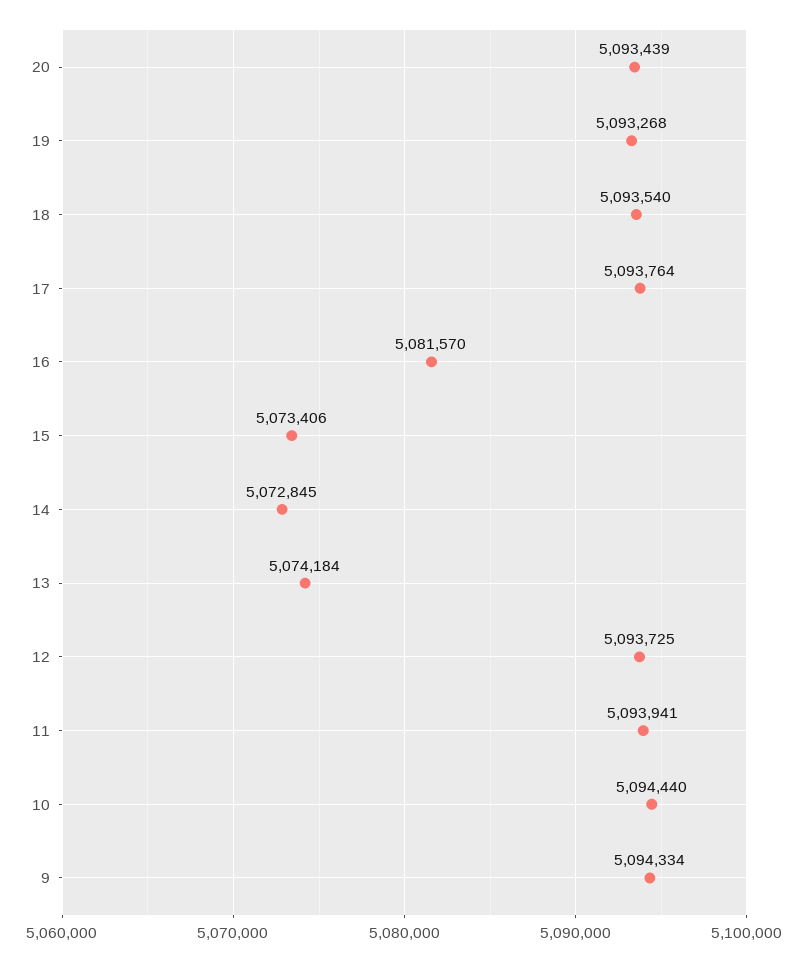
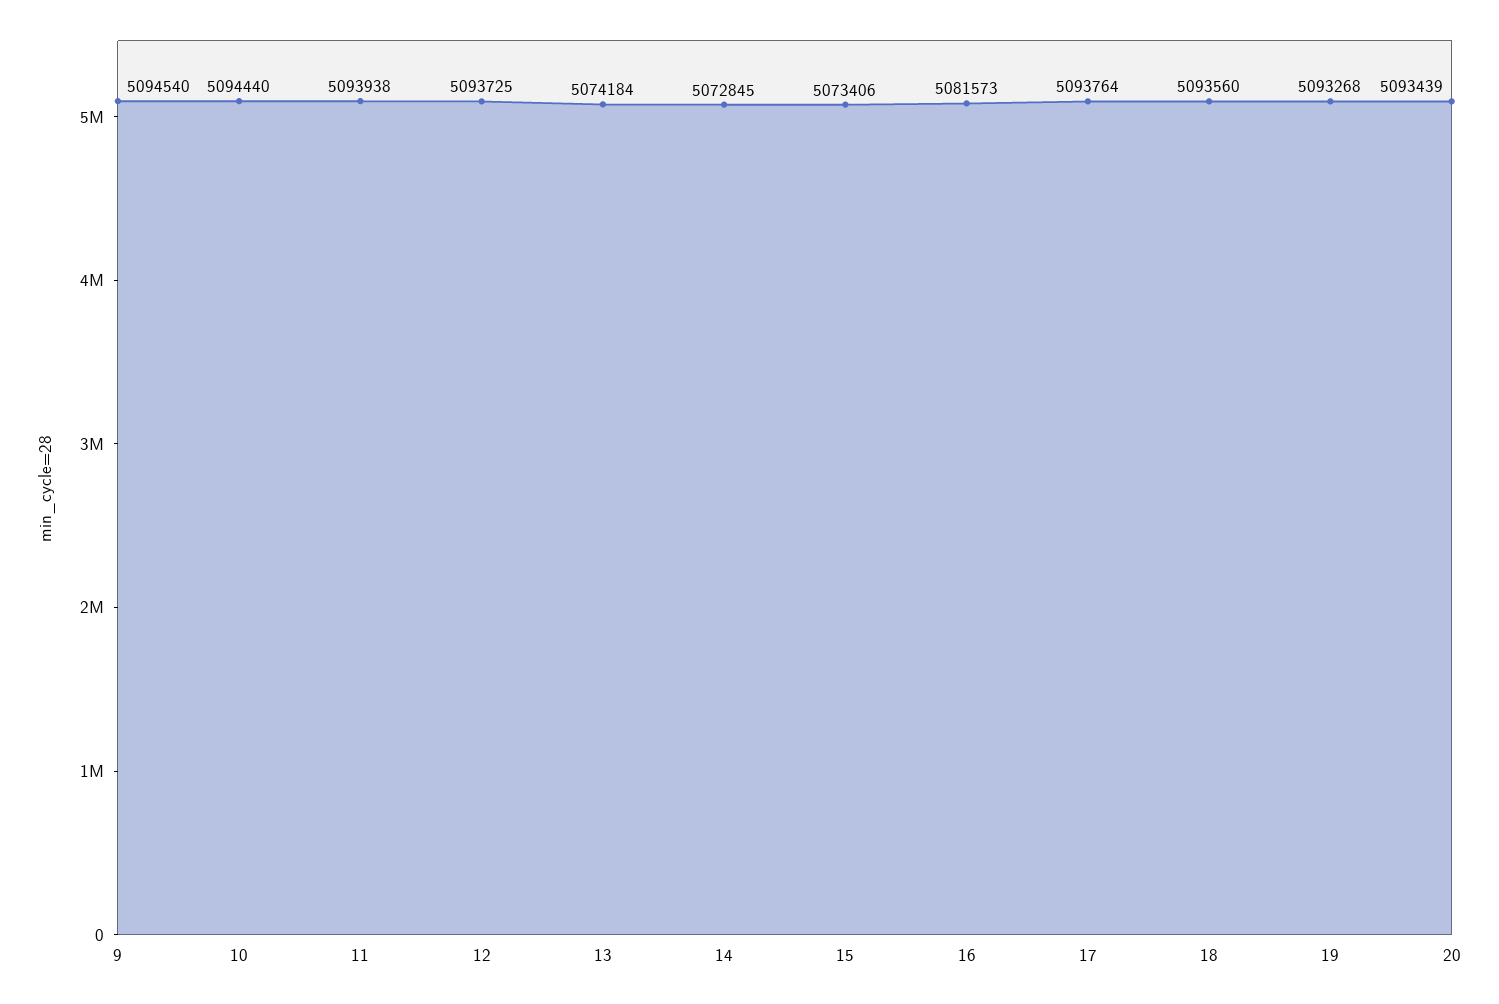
18: 5093540 -> 5093560
16: 5081570 -> 5081573
11: 5093941 -> 5093938
9: 5094334 -> 5094540

